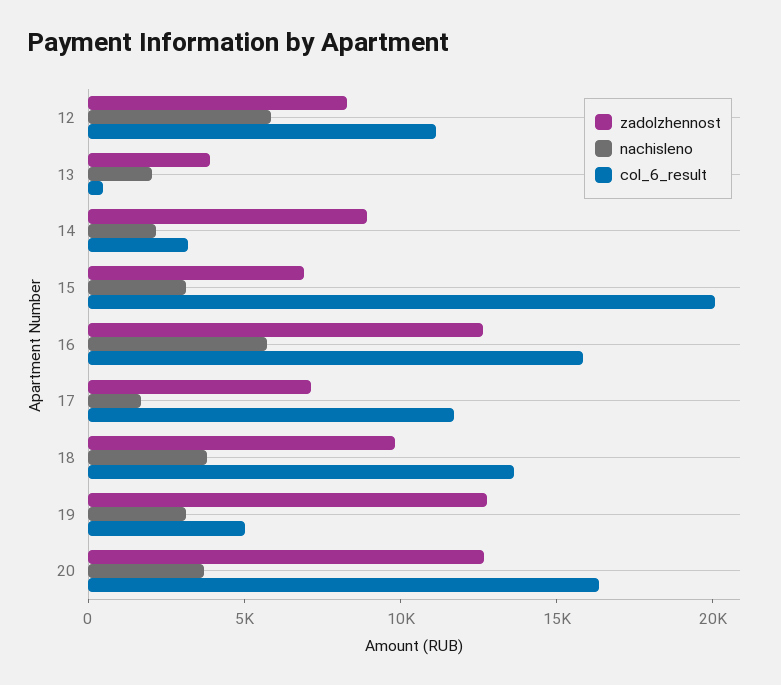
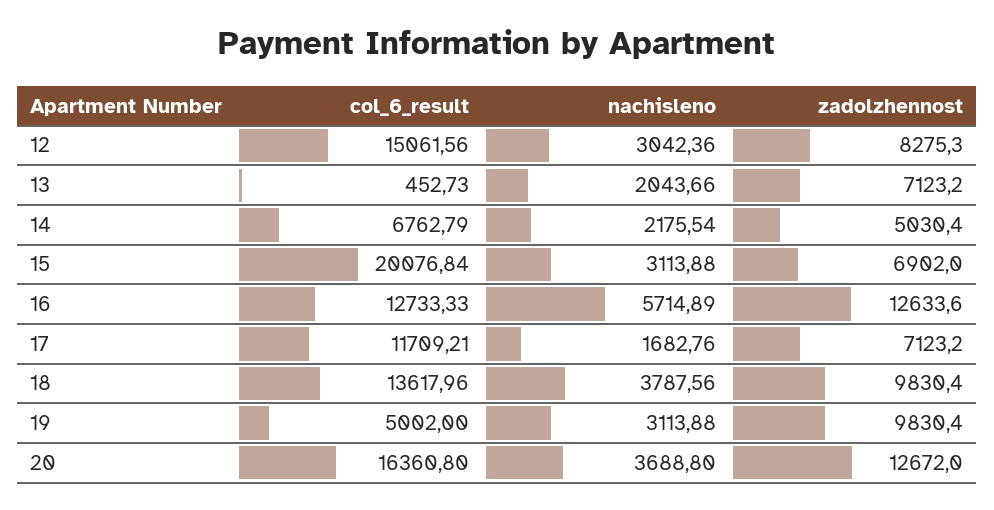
nachisleno, 12: 6000 -> 3042.36
col_6_result, 12: 11000 -> 15061.56
zadolzhennost, 13: 4000 -> 7123.2
zadolzhennost, 14: 9000 -> 5030.4
col_6_result, 14: 3000 -> 6762.79
col_6_result, 16: 16000 -> 12733.33
zadolzhennost, 19: 13000 -> 9830.4

